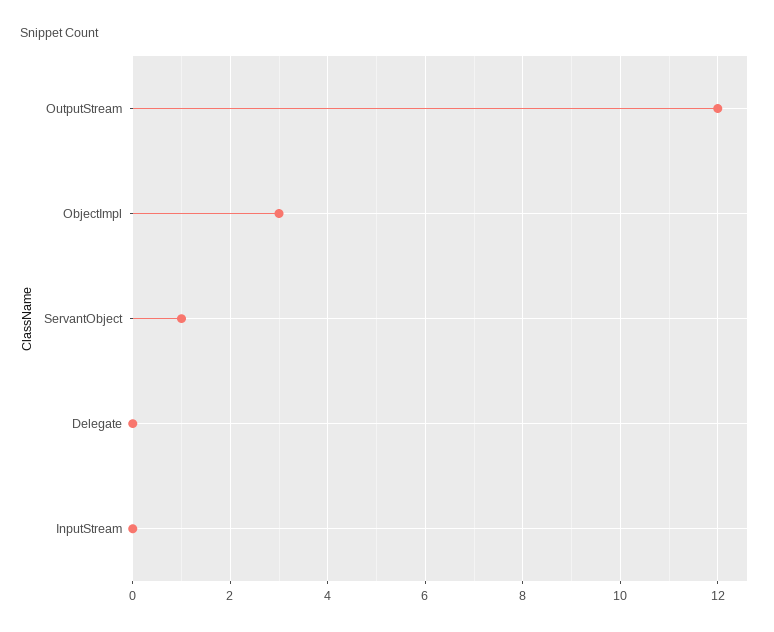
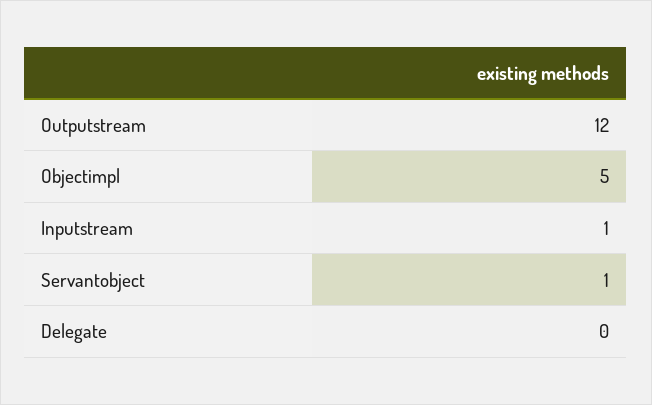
ObjectImpl: 3 -> 5
InputStream: 0 -> 1

